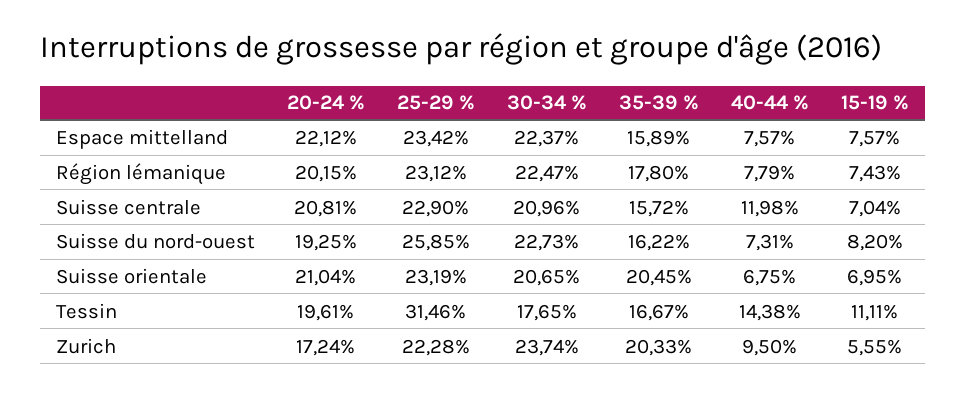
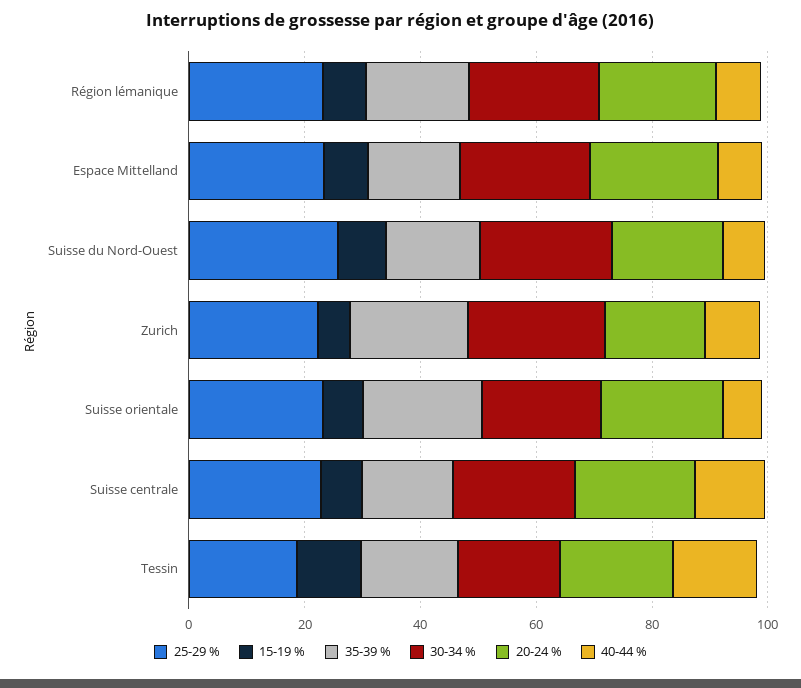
25-29 %, Tessin: 31.46 -> 20

